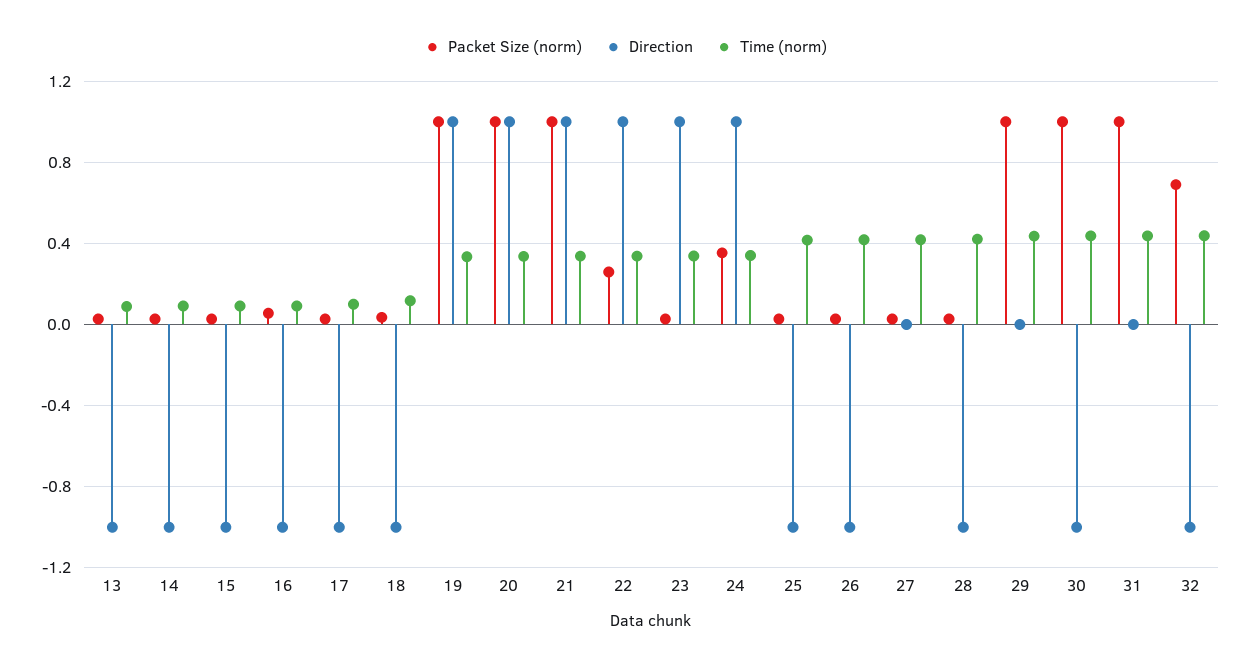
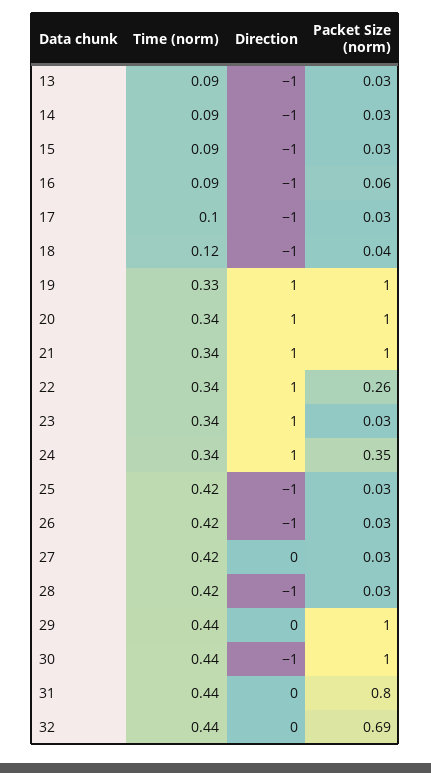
Packet Size (norm), 31: 1 -> 0.8
Direction, 32: -1 -> 0

